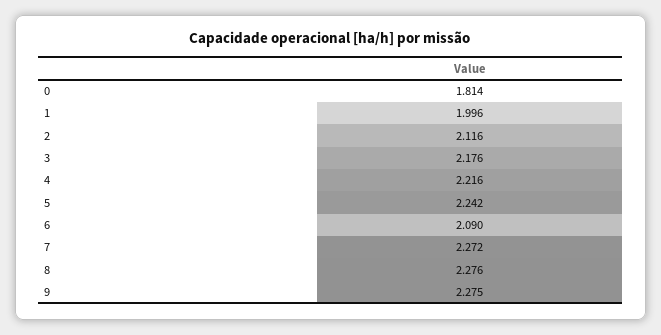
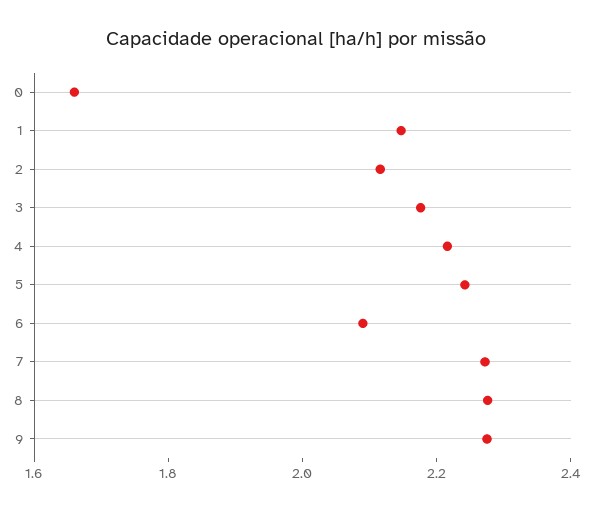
0: 1.814 -> 1.65
1: 1.996 -> 2.15

